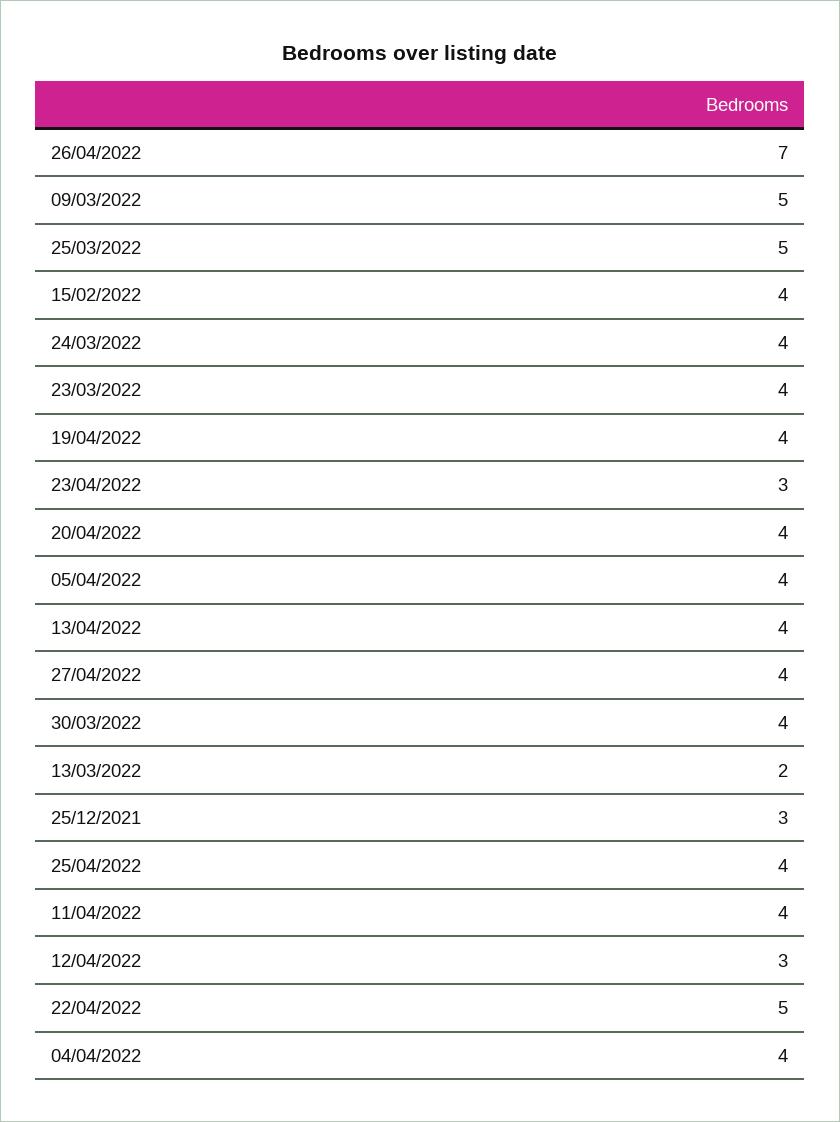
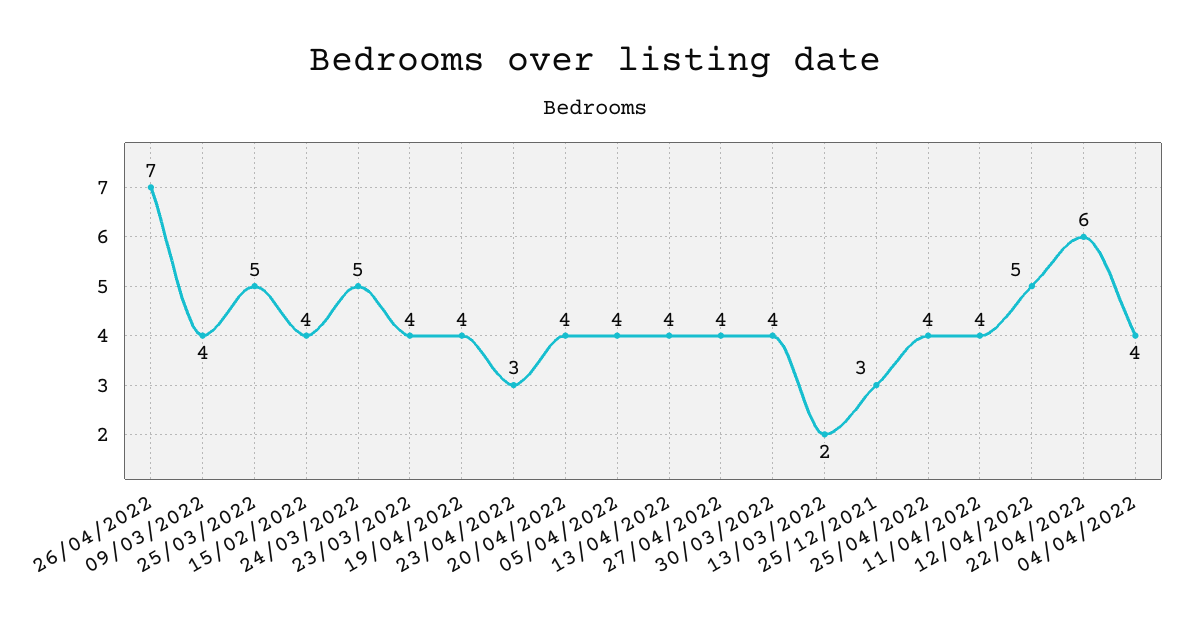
09/03/2022: 5 -> 4
24/03/2022: 4 -> 5
12/04/2022: 3 -> 5
22/04/2022: 5 -> 6

